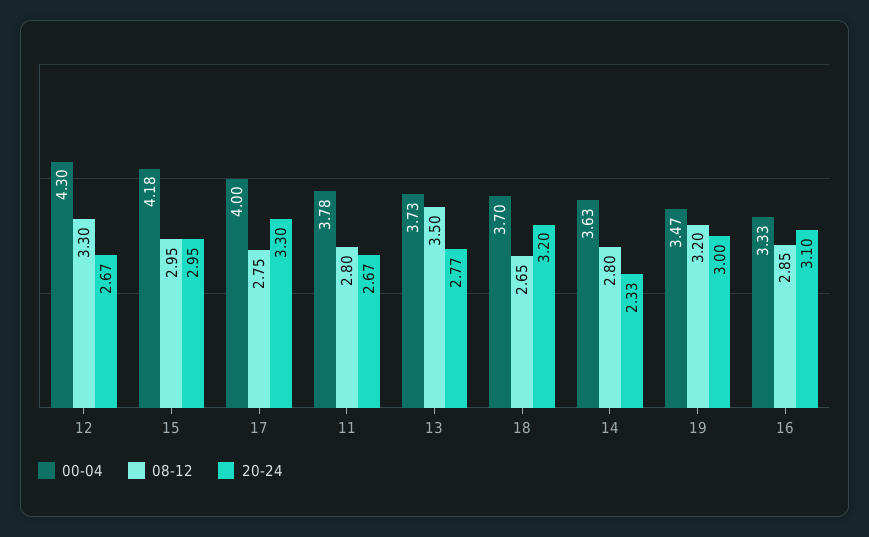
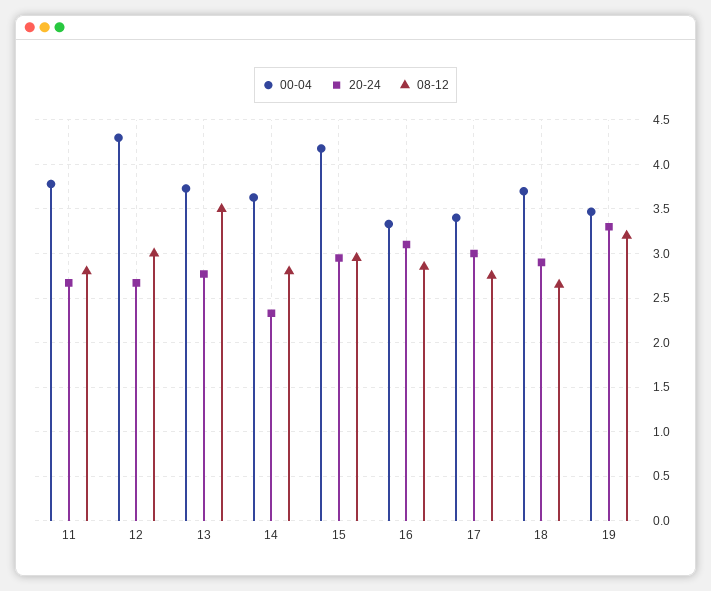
08-12, 12: 3.3 -> 3
00-04, 17: 4 -> 3.4
20-24, 17: 3.3 -> 3
20-24, 18: 3.2 -> 2.9
20-24, 19: 3 -> 3.3

